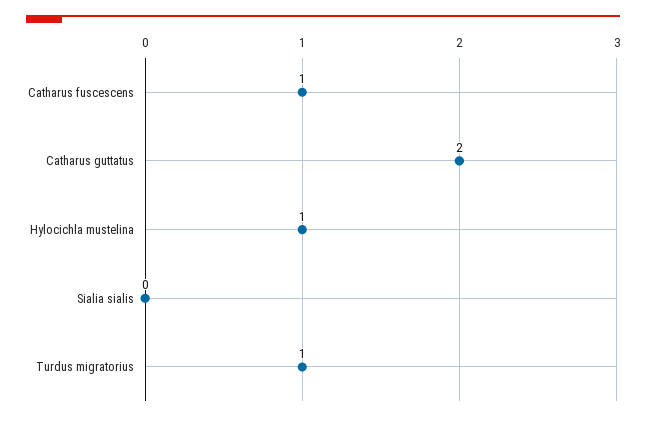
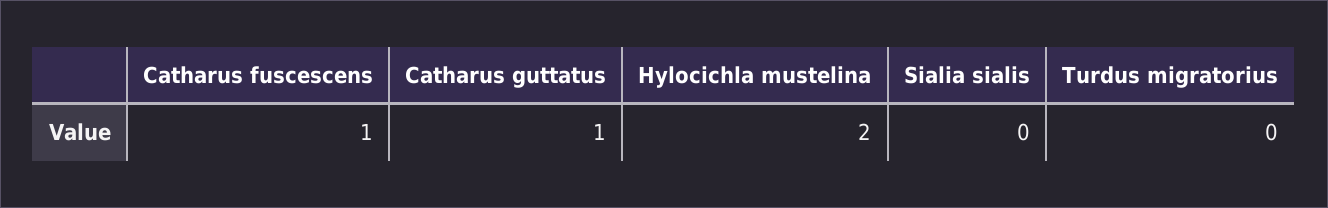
Catharus guttatus: 2 -> 1
Hylocichla mustelina: 1 -> 2
Turdus migratorius: 1 -> 0

